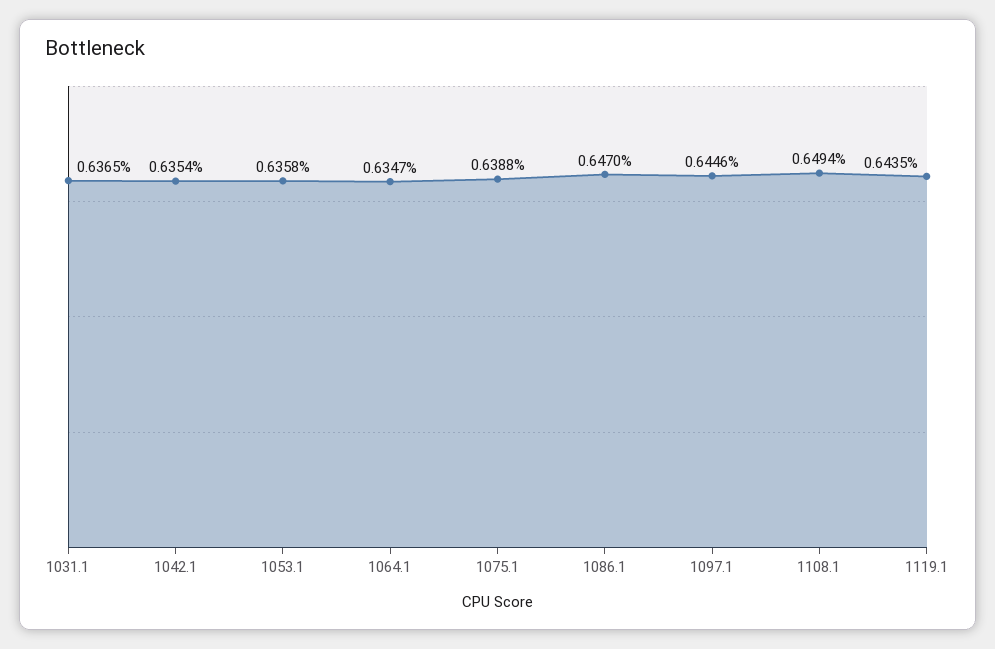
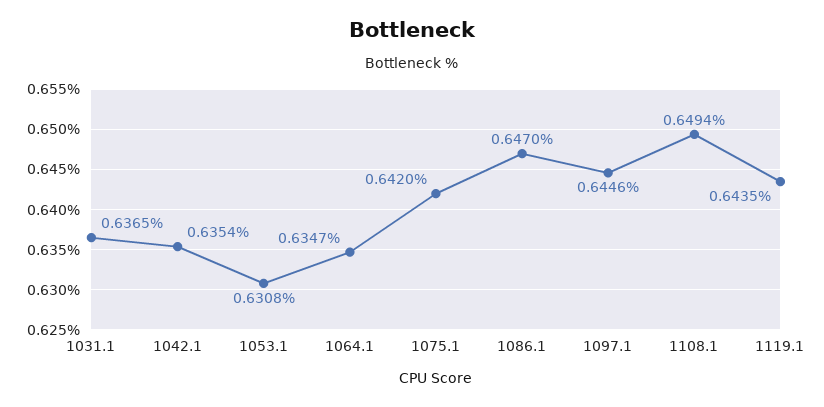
1053.1: 0.6358 -> 0.6308
1075.1: 0.6388 -> 0.642

